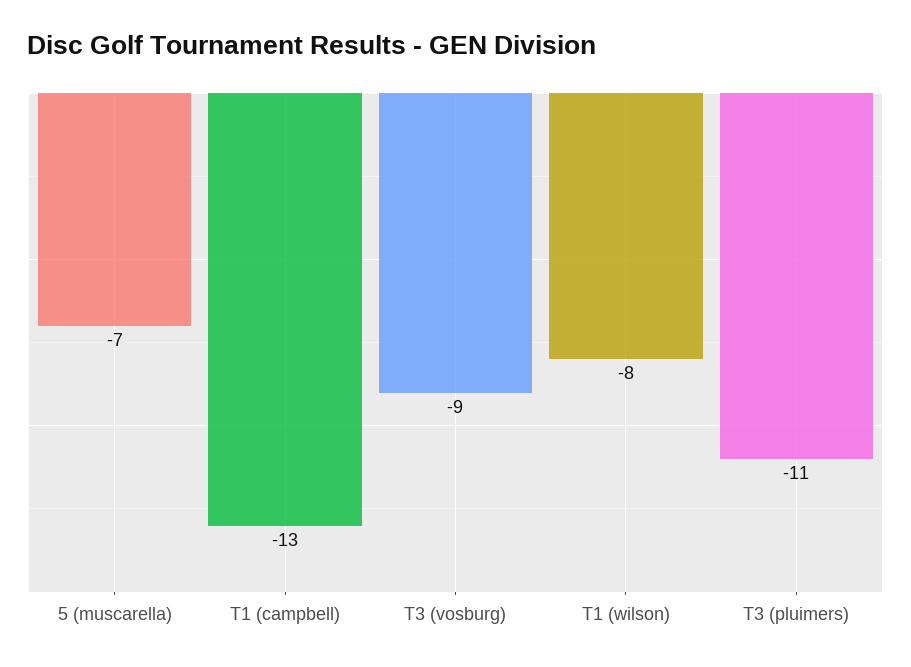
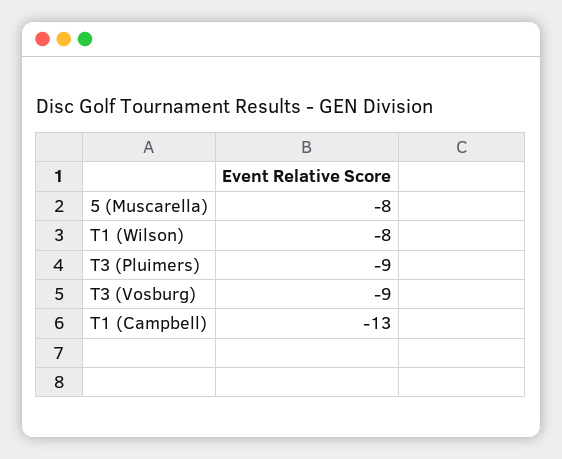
5 (muscarella): -7 -> -8
T3 (pluimers): -11 -> -9

